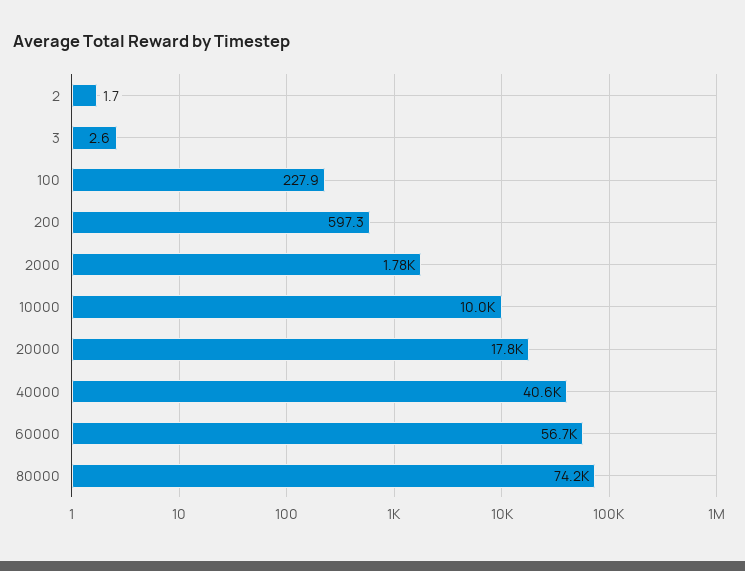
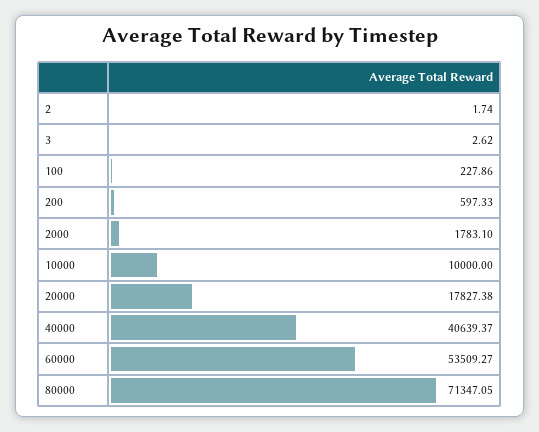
60000: 56700 -> 53509.27
80000: 74200 -> 71347.05

